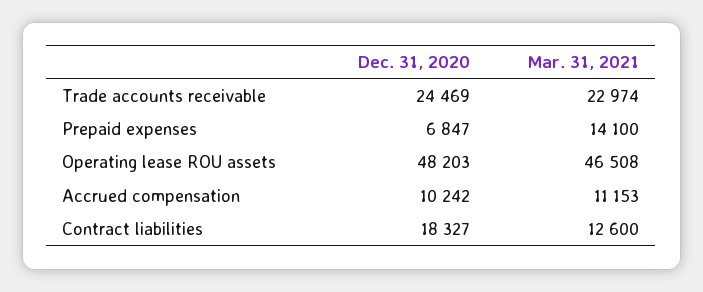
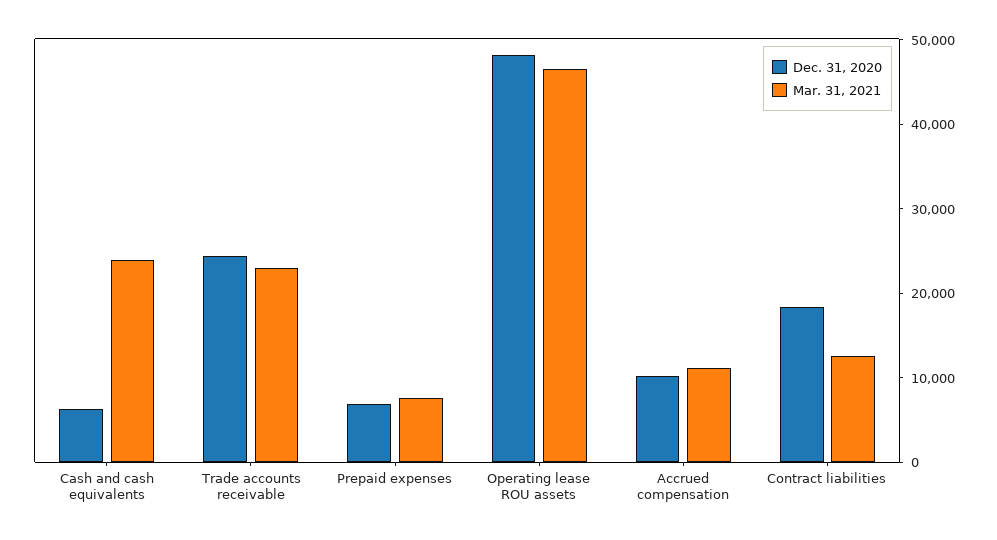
Mar. 31, 2021, Prepaid expenses: 14100 -> 8000
Dec. 31, 2020, Cash and cash equivalents: none -> 6000
Mar. 31, 2021, Cash and cash equivalents: none -> 24000

